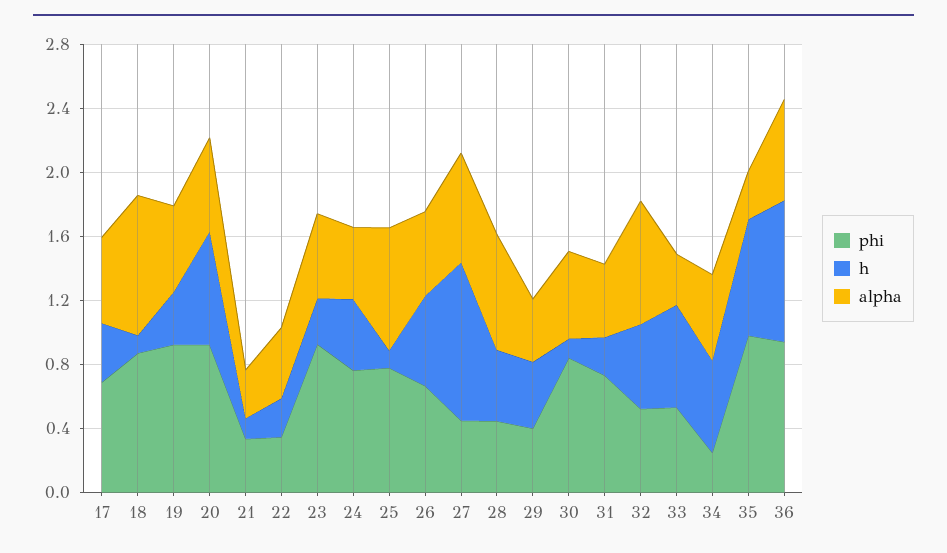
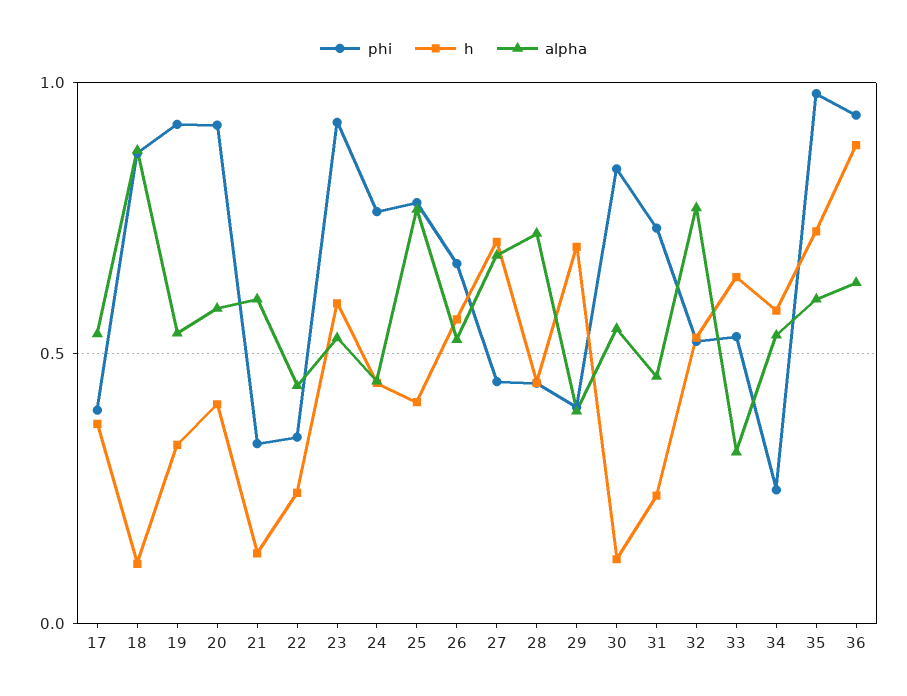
phi, 17: 0.7 -> 0.4
h, 20: 0.7 -> 0.4
alpha, 21: 0.3 -> 0.6
h, 23: 0.3 -> 0.6
h, 25: 0.1 -> 0.4
h, 27: 1 -> 0.7
h, 29: 0.4 -> 0.7
alpha, 35: 0.3 -> 0.6

